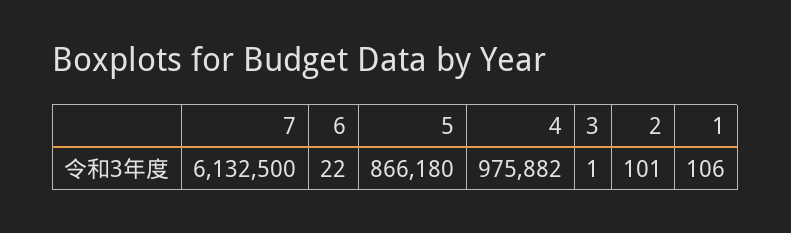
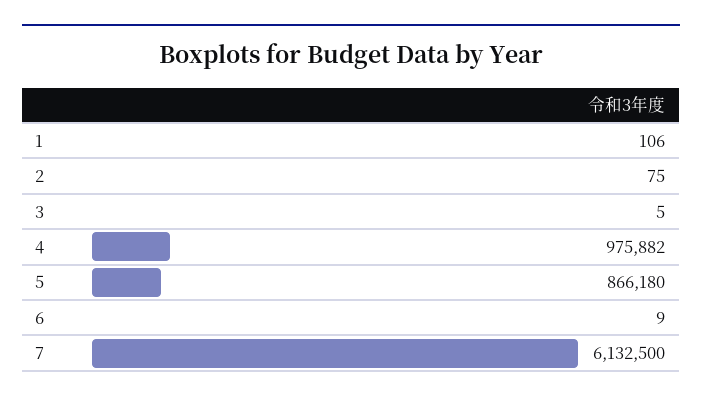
6: 22 -> 9
3: 1 -> 5
2: 101 -> 75

